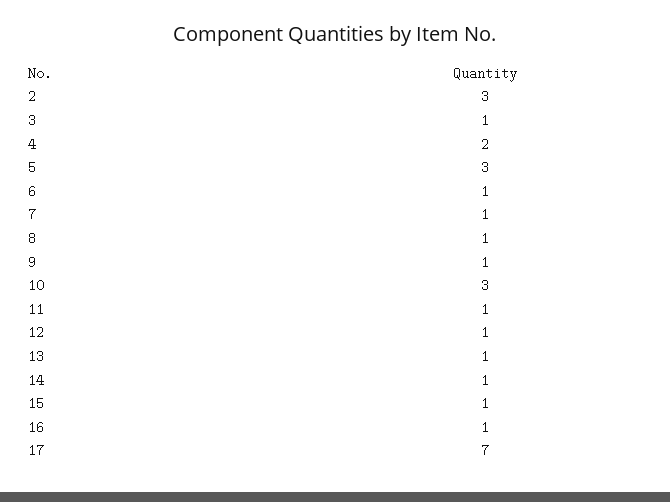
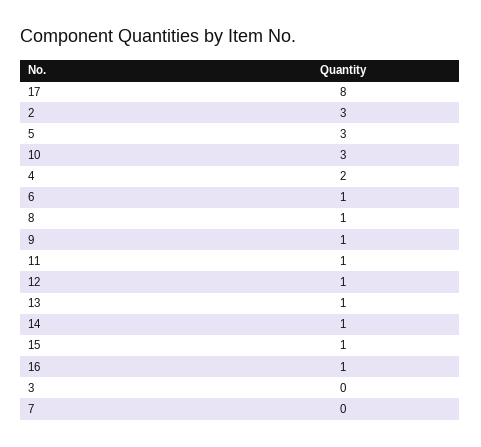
3: 1 -> 0
7: 1 -> 0
17: 7 -> 8

